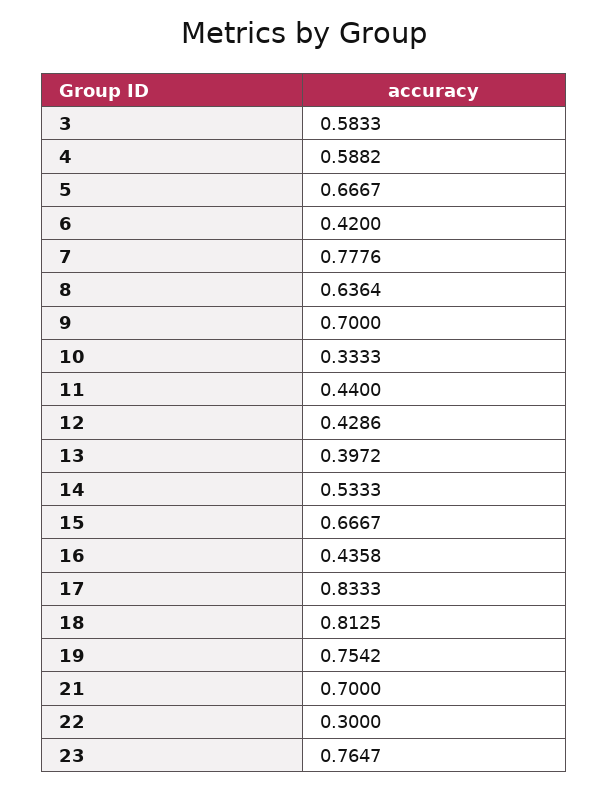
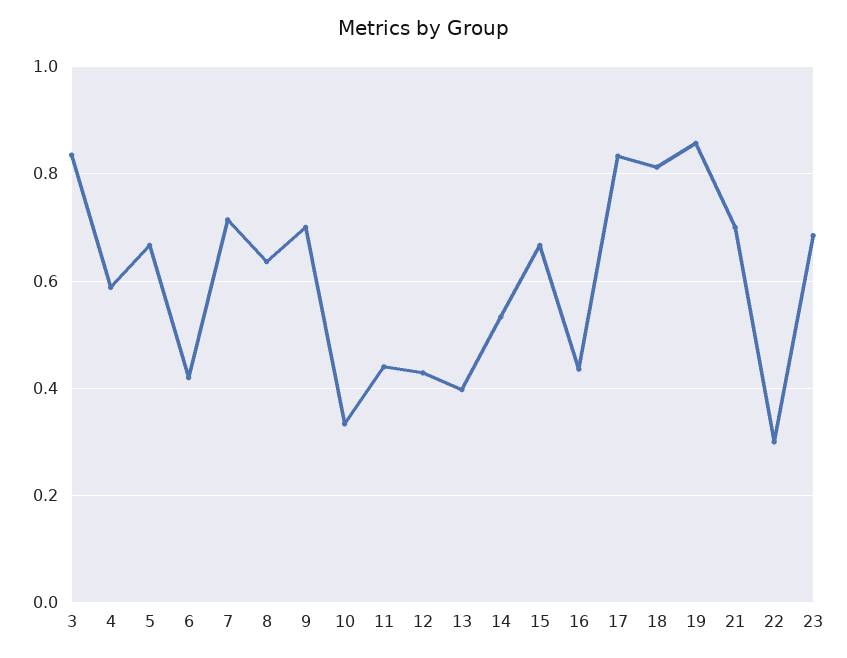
3: 0.5833 -> 0.84
7: 0.7776 -> 0.72
19: 0.7542 -> 0.86
23: 0.7647 -> 0.68

